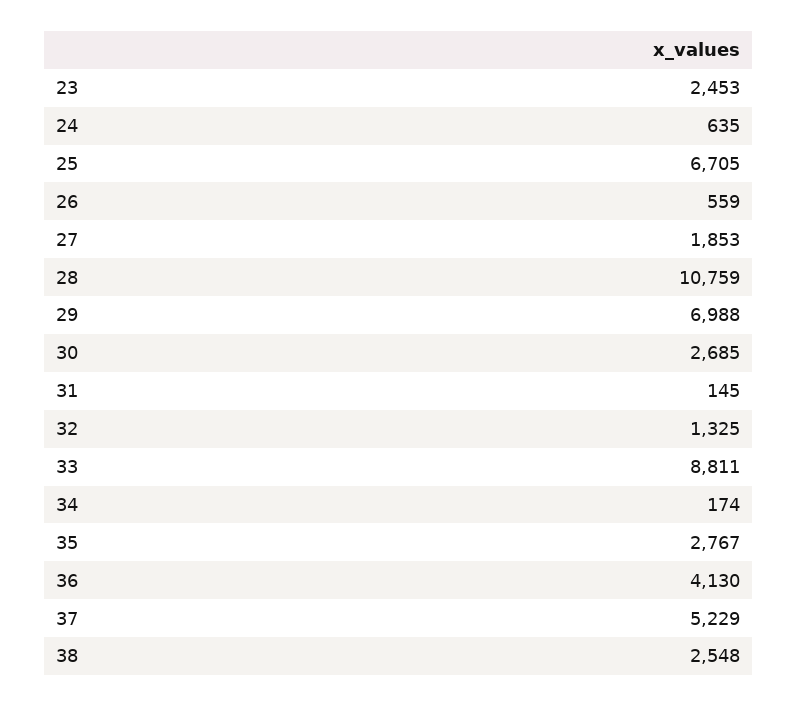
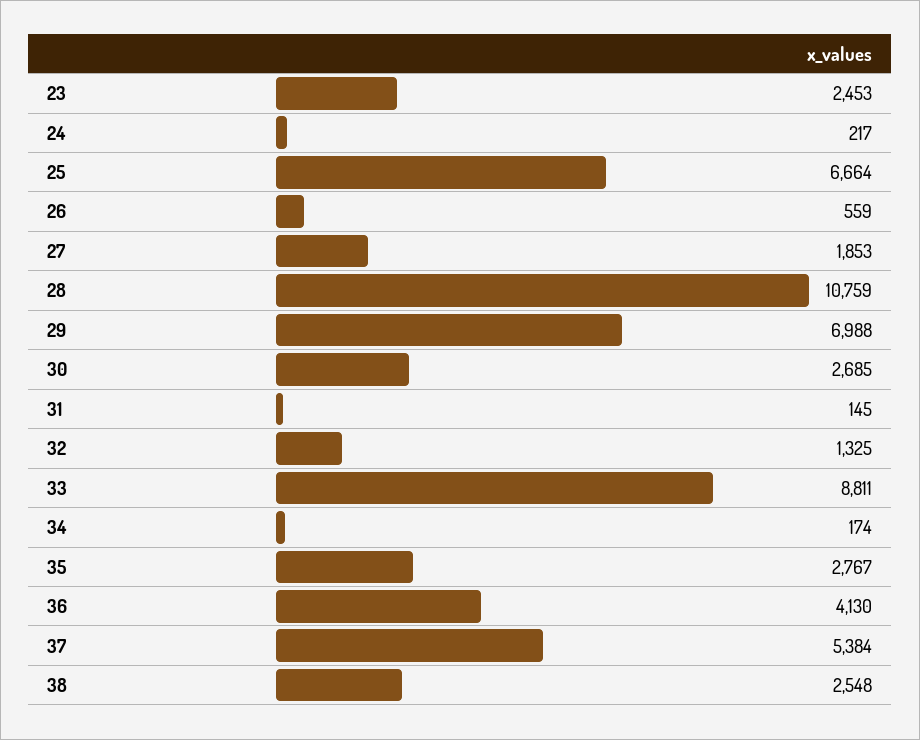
24: 635 -> 217
25: 6705 -> 6664
37: 5229 -> 5384

